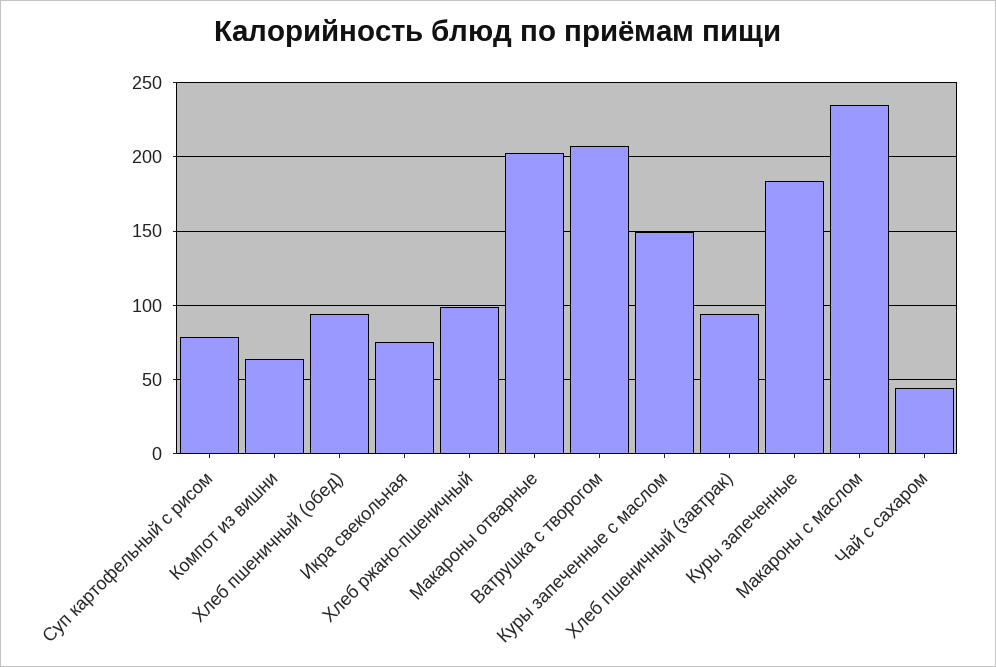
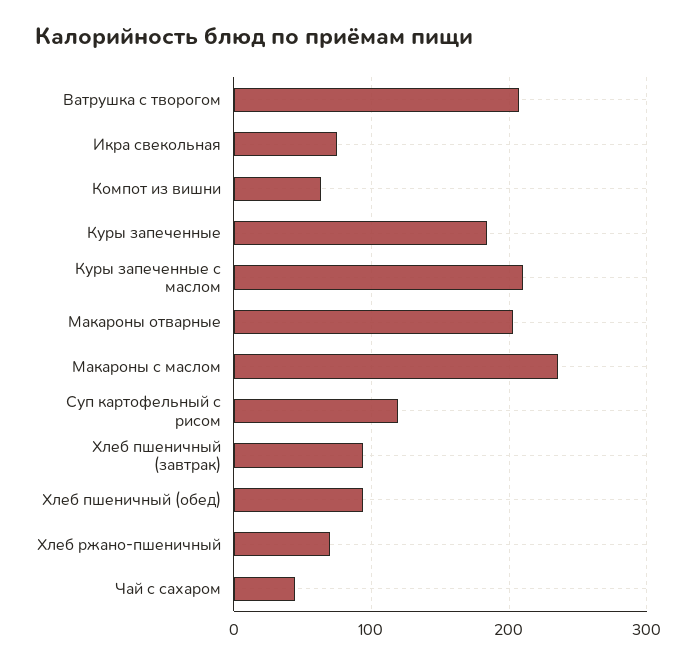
Суп картофельный с рисом: 80 -> 120
Хлеб ржано-пшеничный: 100 -> 70
Куры запеченные с маслом: 150 -> 210

